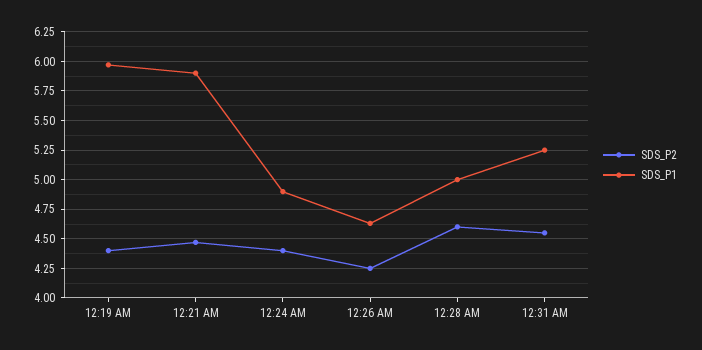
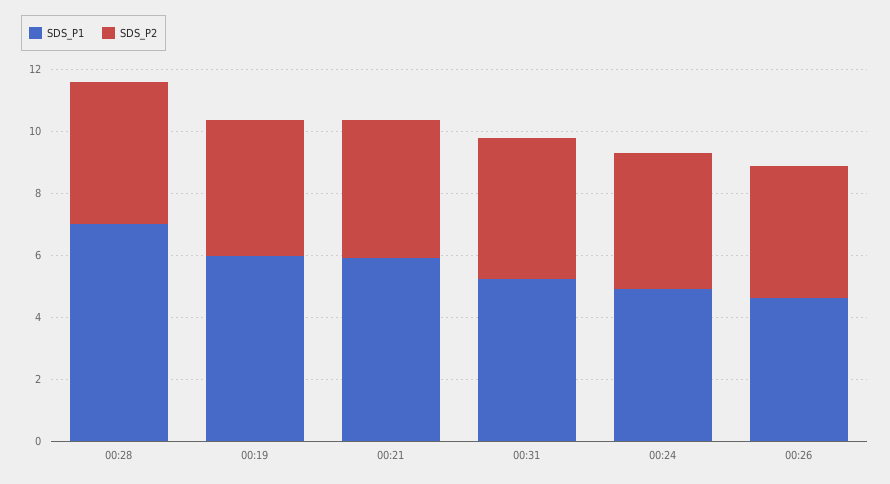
SDS_P1, 12:28 AM: 5 -> 7

